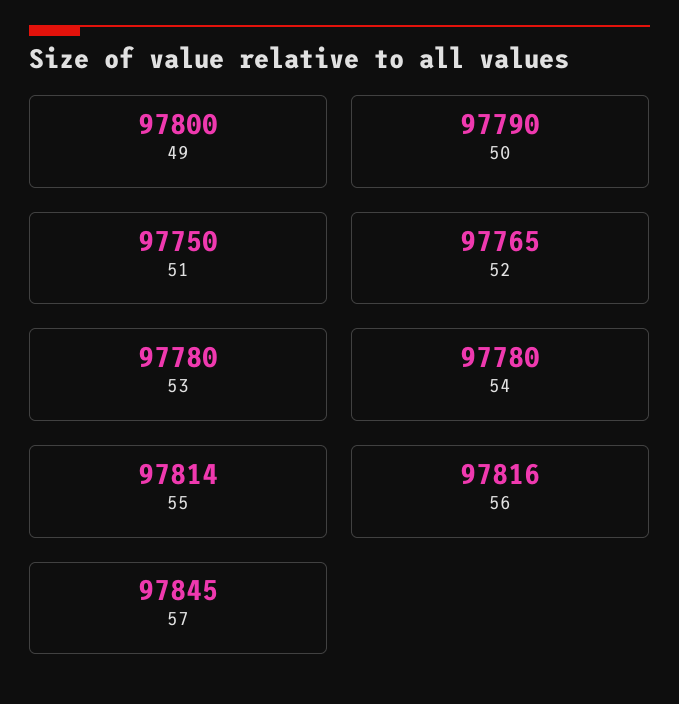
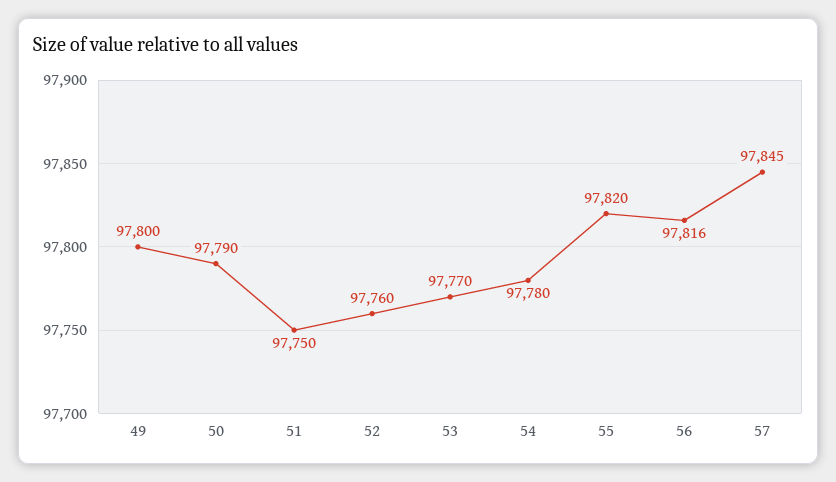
52: 97765 -> 97760
53: 97780 -> 97770
55: 97814 -> 97820

